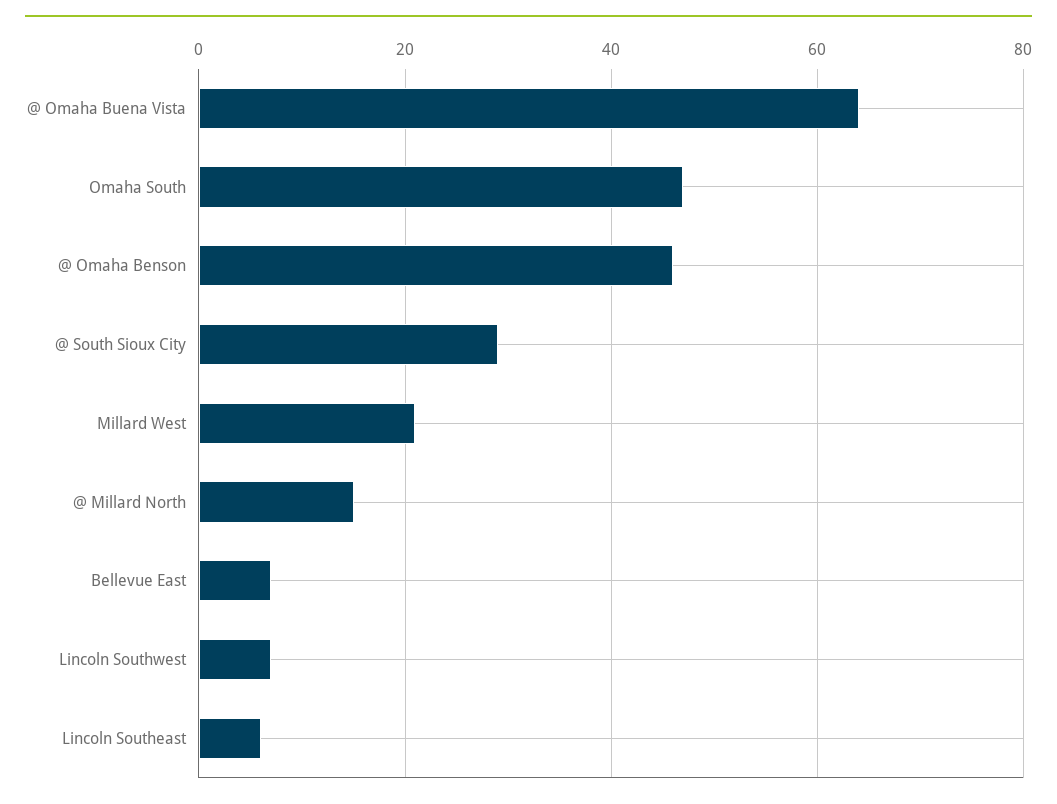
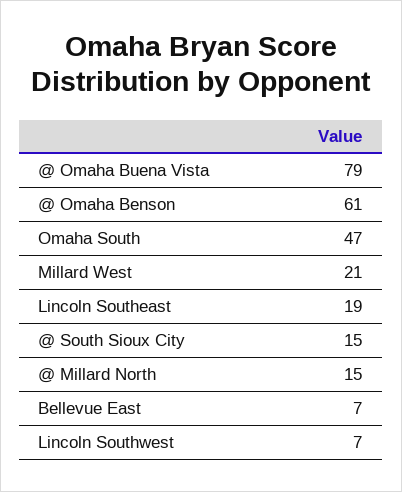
@ Omaha Buena Vista: 65 -> 79
@ Omaha Benson: 45 -> 61
@ South Sioux City: 30 -> 15
Lincoln Southeast: 5 -> 19

